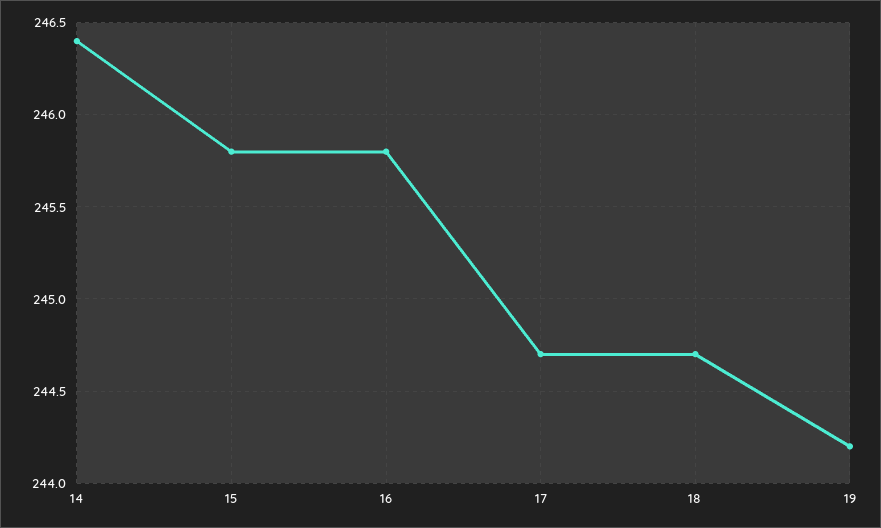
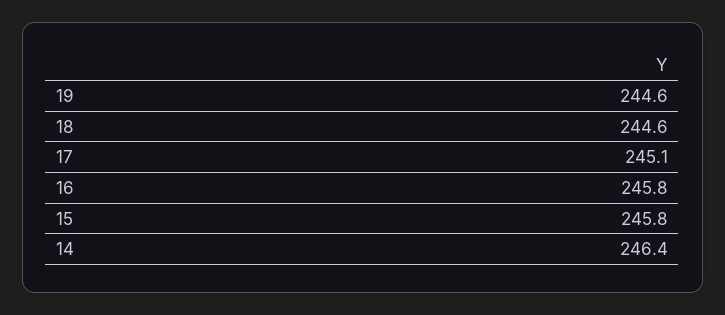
17: 244.7 -> 245.1
18: 244.7 -> 244.6
19: 244.2 -> 244.6

